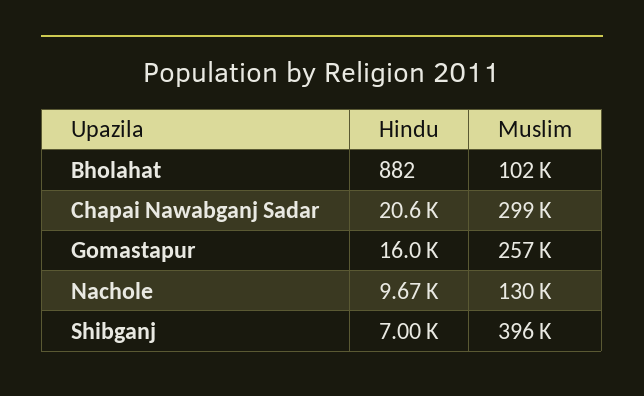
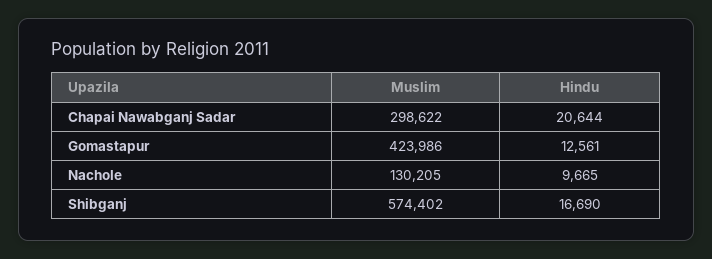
Hindu, Bholahat: 882 -> none
Muslim, Bholahat: 102000 -> none
Hindu, Gomastapur: 16000 -> 12561
Muslim, Gomastapur: 257000 -> 423986
Hindu, Shibganj: 7000 -> 16690
Muslim, Shibganj: 396000 -> 574402

